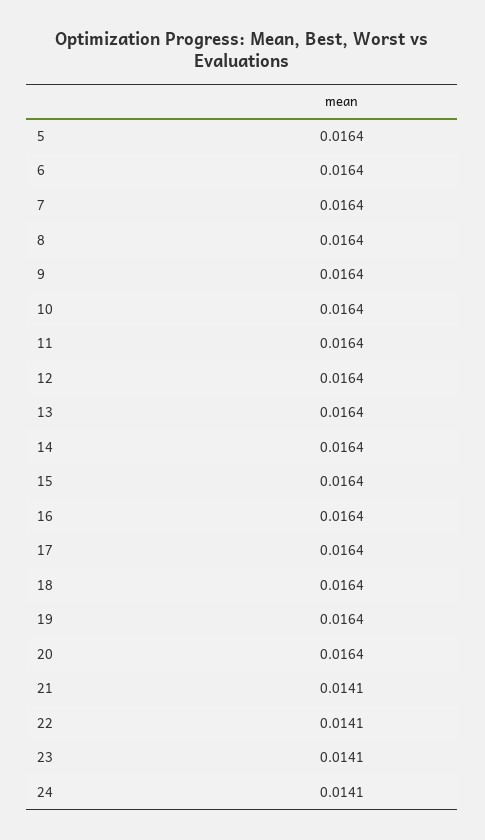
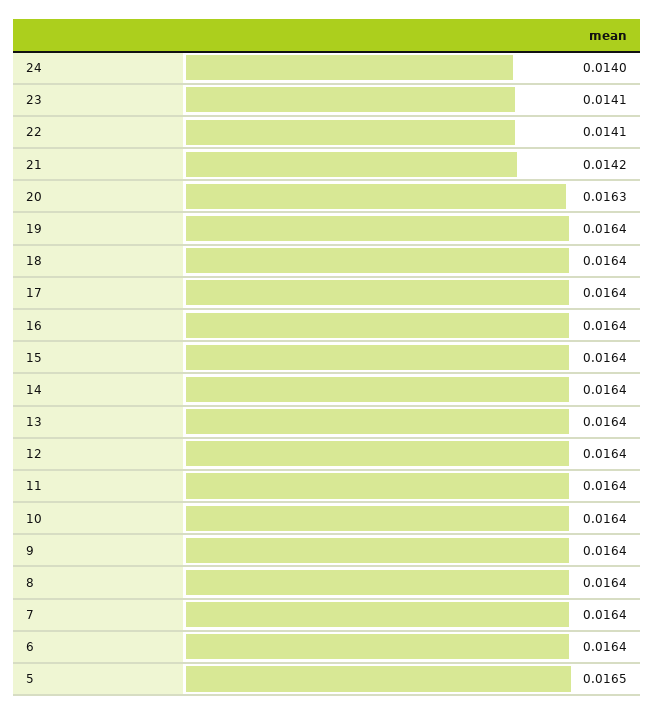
5: 0.0164 -> 0.0165
20: 0.0164 -> 0.0163
21: 0.0141 -> 0.0142
24: 0.0141 -> 0.014

